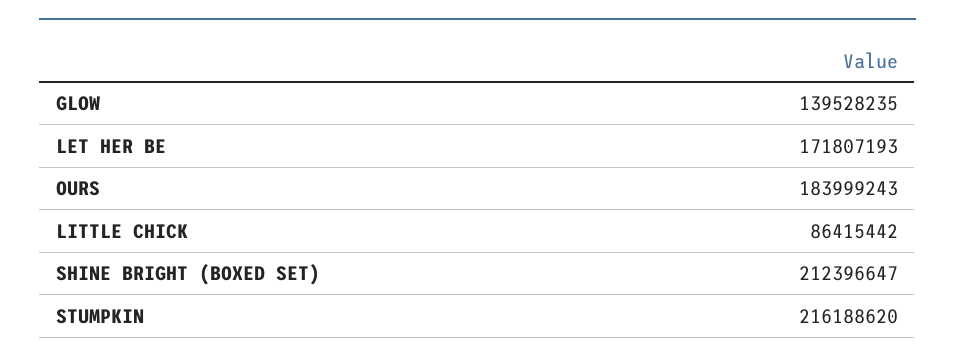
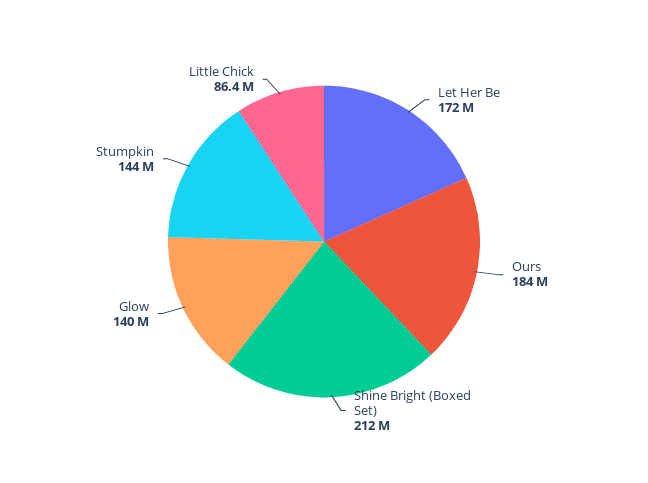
STUMPKIN: 216188620 -> 144000000

